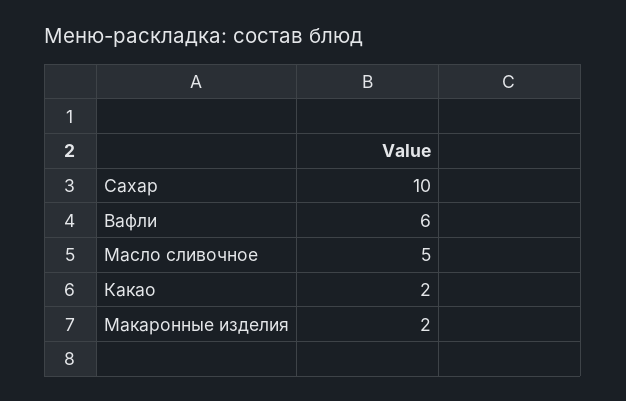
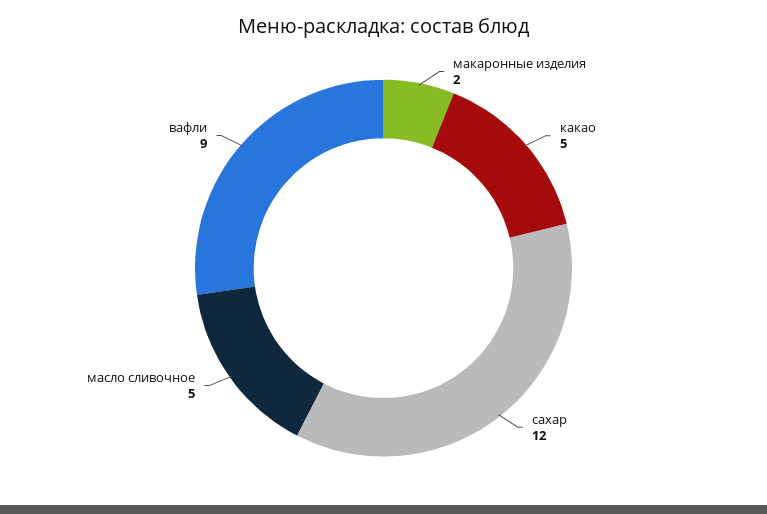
Сахар: 10 -> 12
Вафли: 6 -> 9
Какао: 2 -> 5

